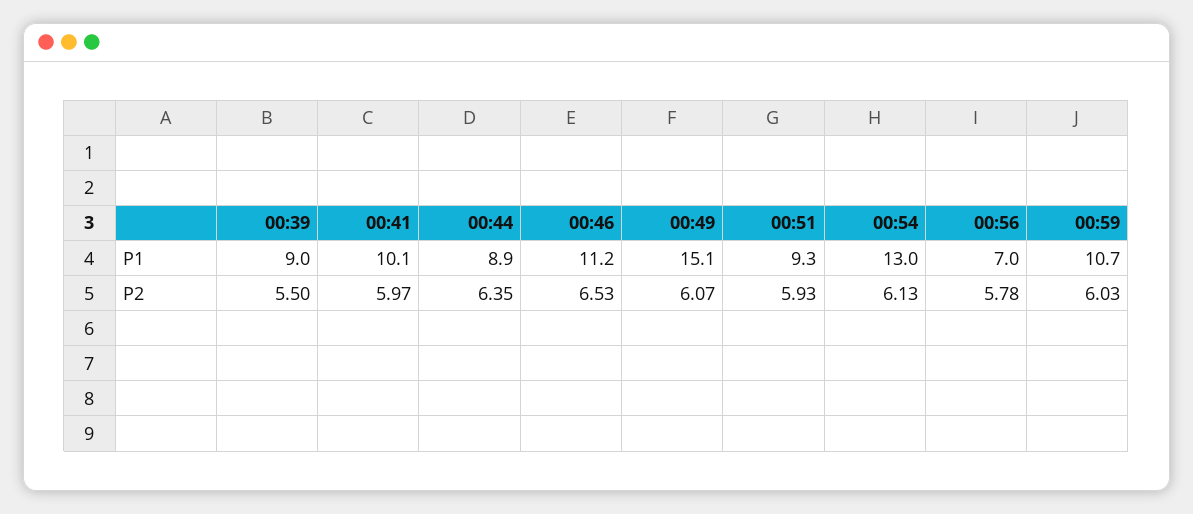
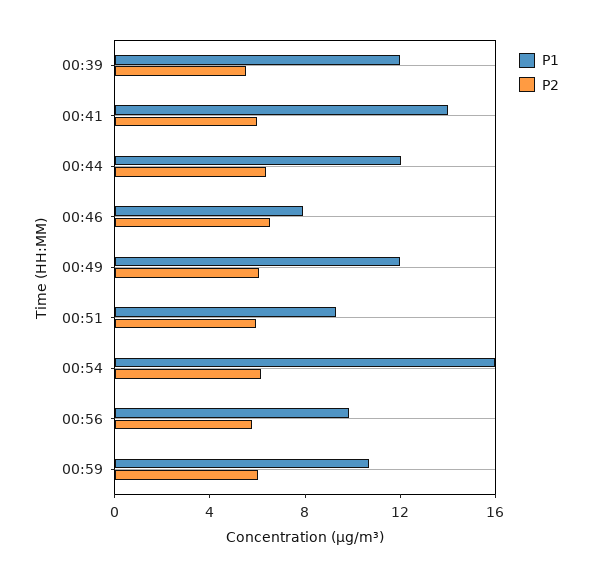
P1, 00:39: 9 -> 12
P1, 00:41: 10.1 -> 14
P1, 00:44: 8.9 -> 12
P1, 00:46: 11.2 -> 8
P1, 00:49: 15.1 -> 12
P1, 00:54: 13 -> 16
P1, 00:56: 7 -> 10

